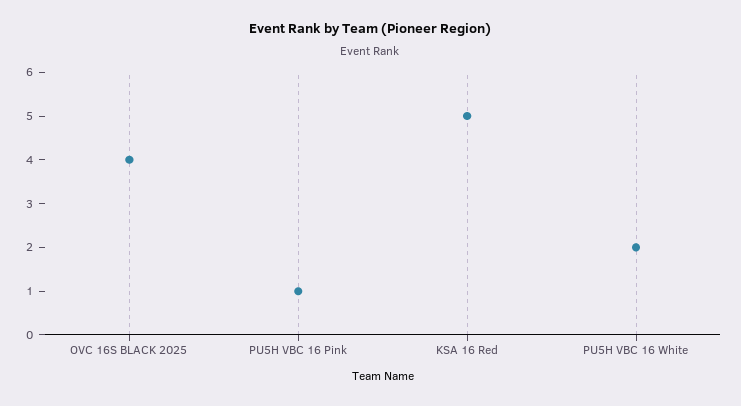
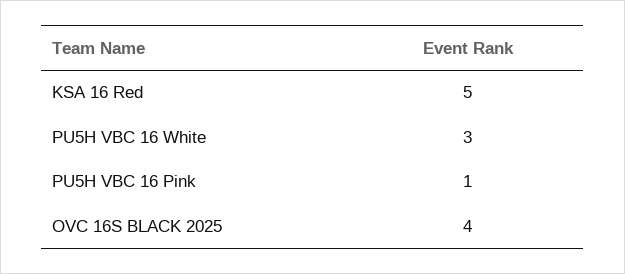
PU5H VBC 16 White: 2 -> 3

